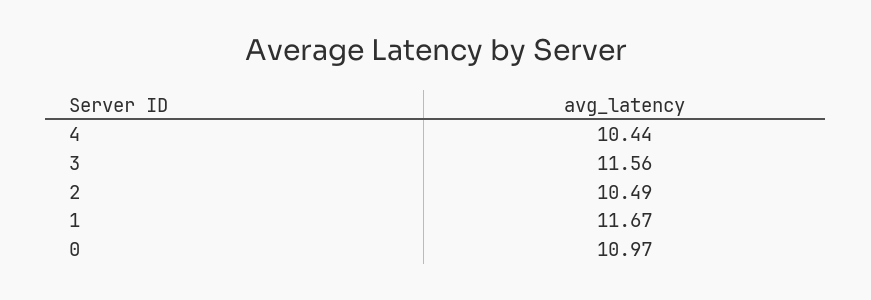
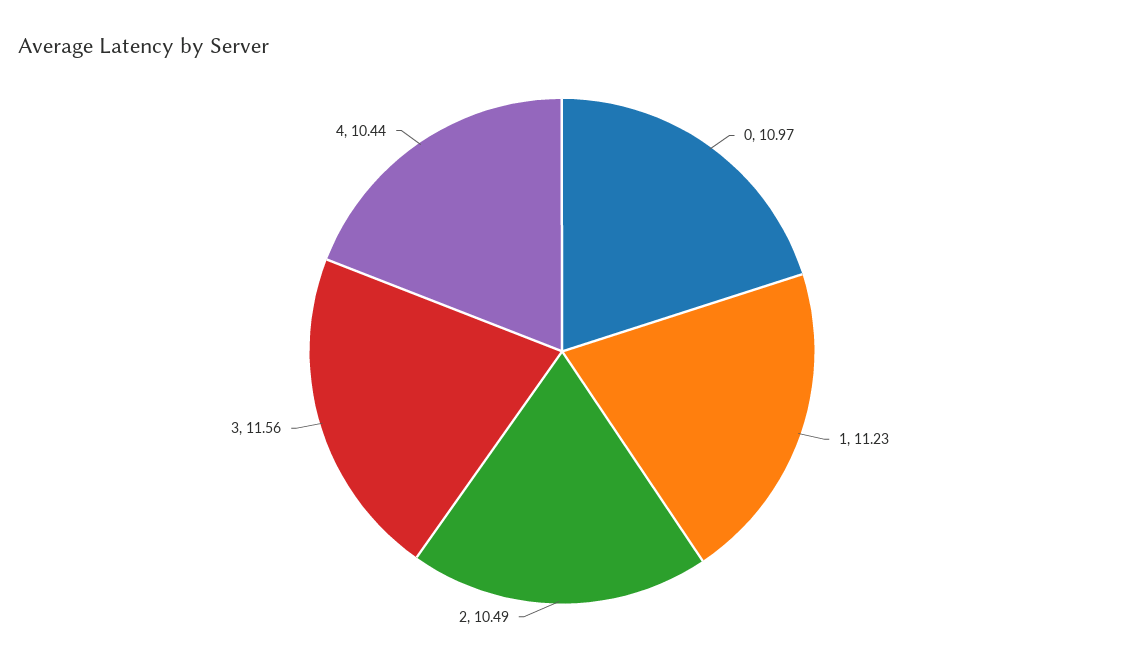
1: 11.67 -> 11.23

